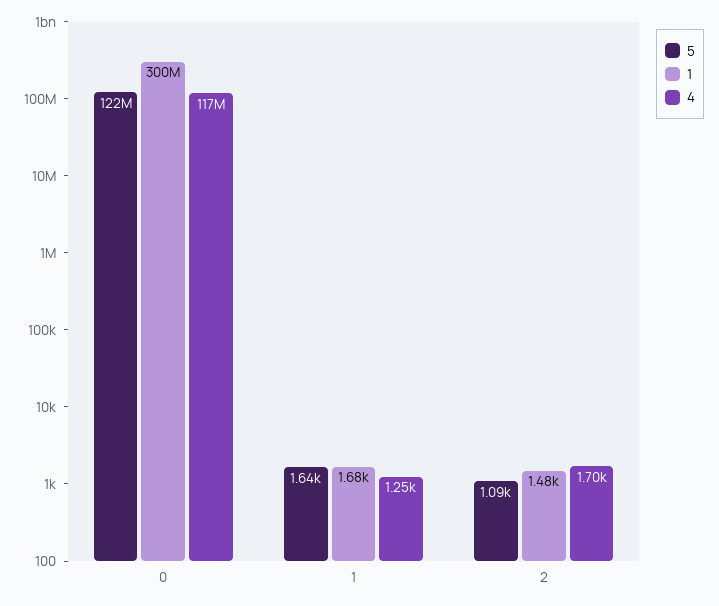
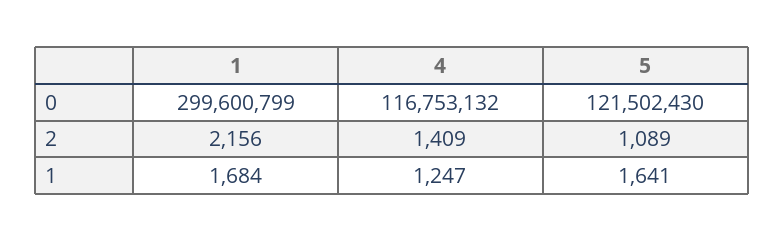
1, 2: 1480 -> 2156
4, 2: 1700 -> 1409

